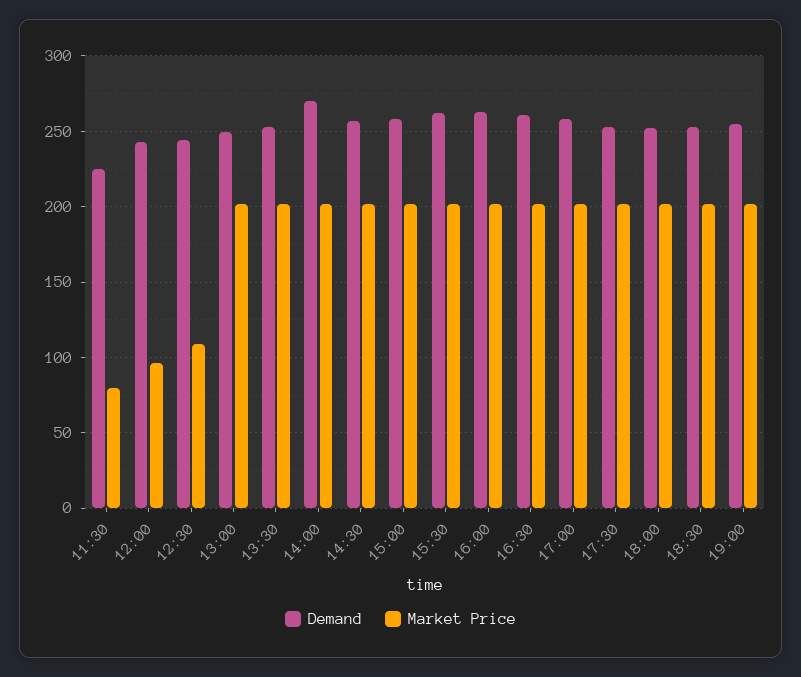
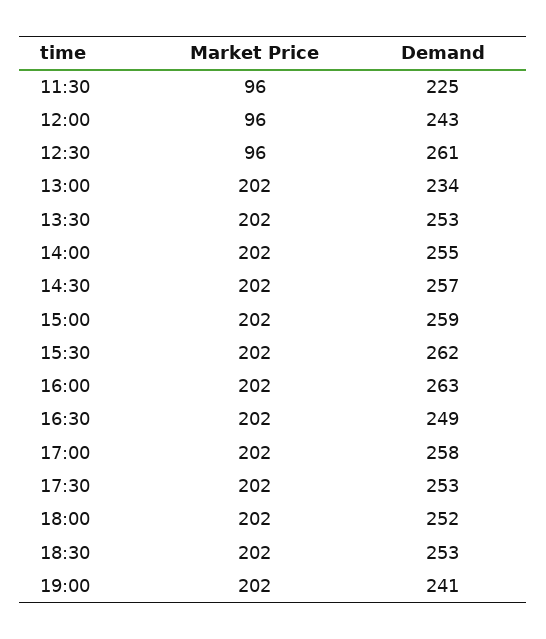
Market Price, 11:30: 80 -> 96
Demand, 12:30: 245 -> 261
Market Price, 12:30: 110 -> 96
Demand, 13:00: 250 -> 234
Demand, 14:00: 270 -> 255
Demand, 16:30: 260 -> 249
Demand, 19:00: 255 -> 241

